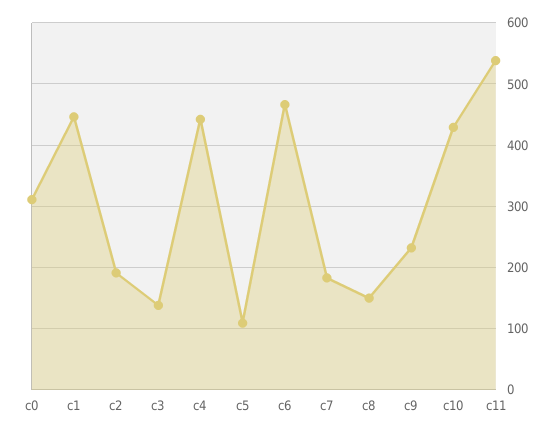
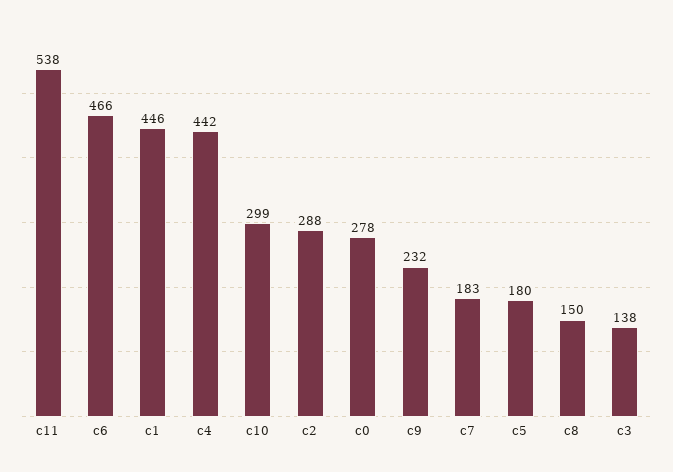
c0: 310 -> 278
c2: 190 -> 288
c5: 110 -> 180
c10: 430 -> 299

